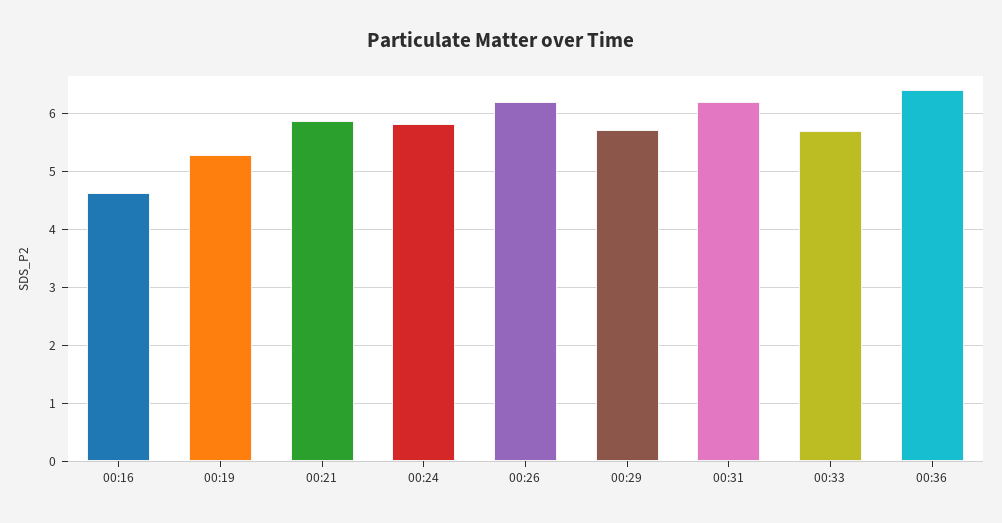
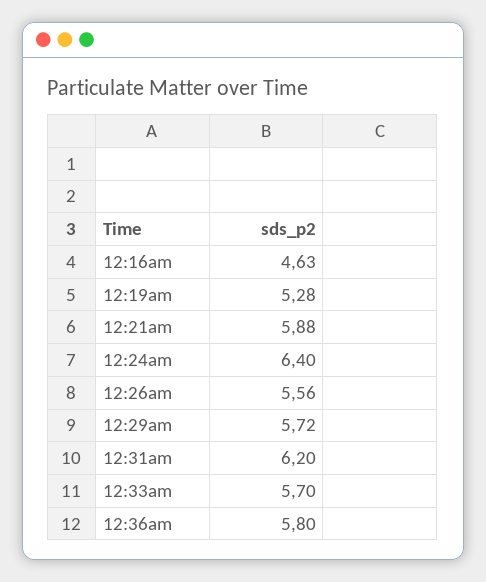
00:24: 5.8 -> 6.4
00:26: 6.2 -> 5.56
00:36: 6.4 -> 5.8

